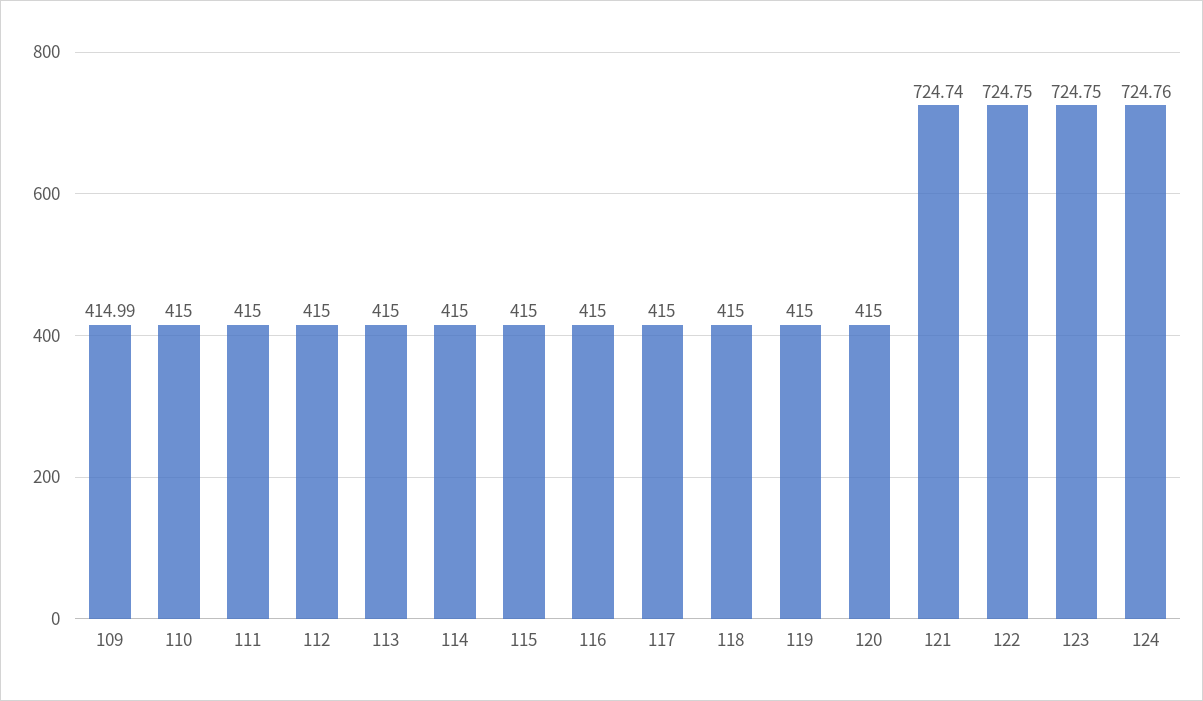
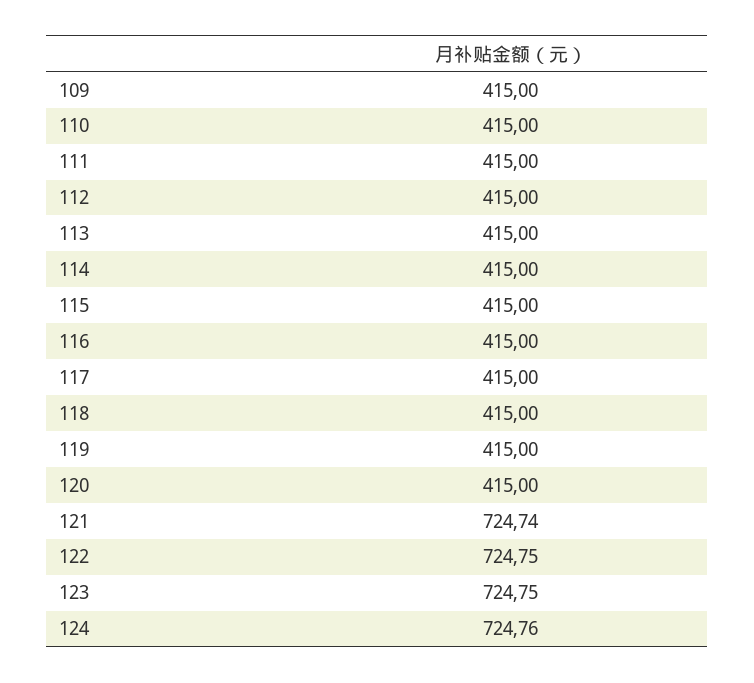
109: 414.99 -> 415

